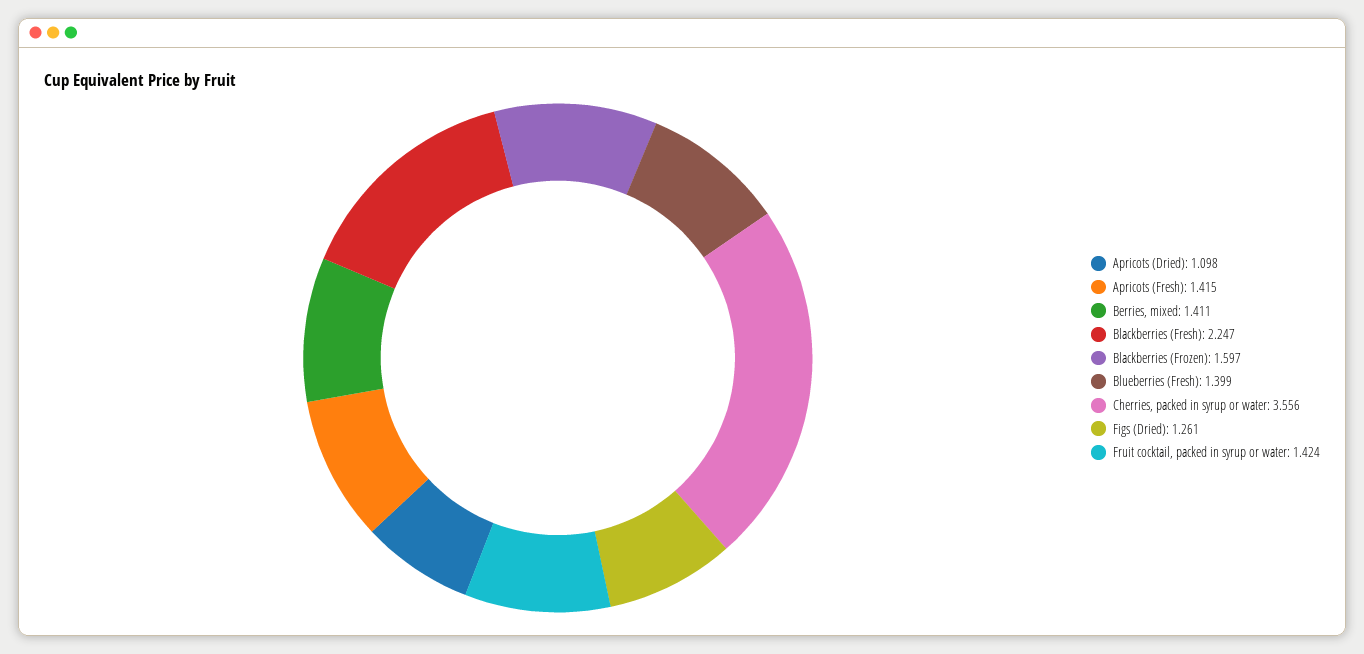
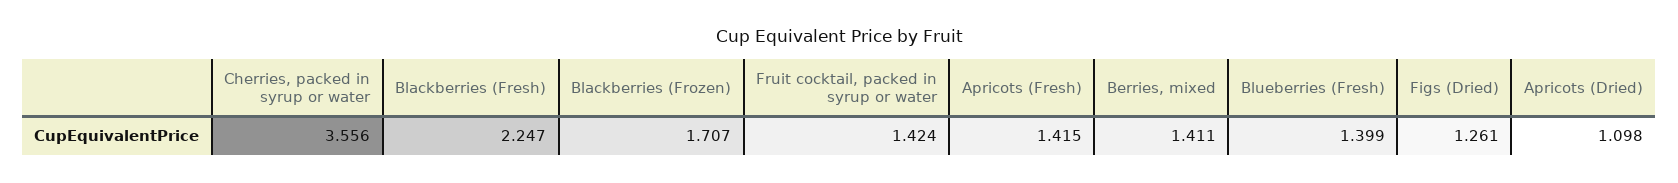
Blackberries (Frozen): 1.597 -> 1.707

